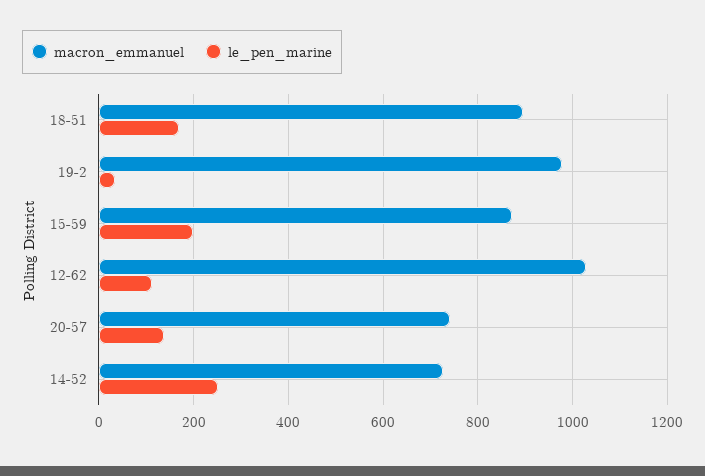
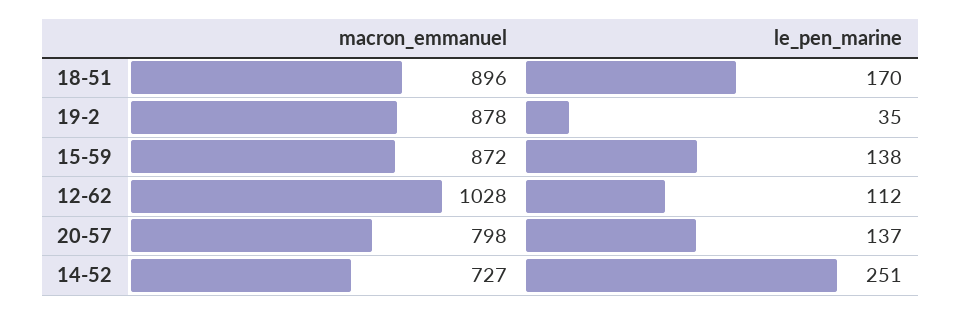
macron_emmanuel, 19-2: 980 -> 878
le_pen_marine, 15-59: 200 -> 138
macron_emmanuel, 20-57: 740 -> 798

